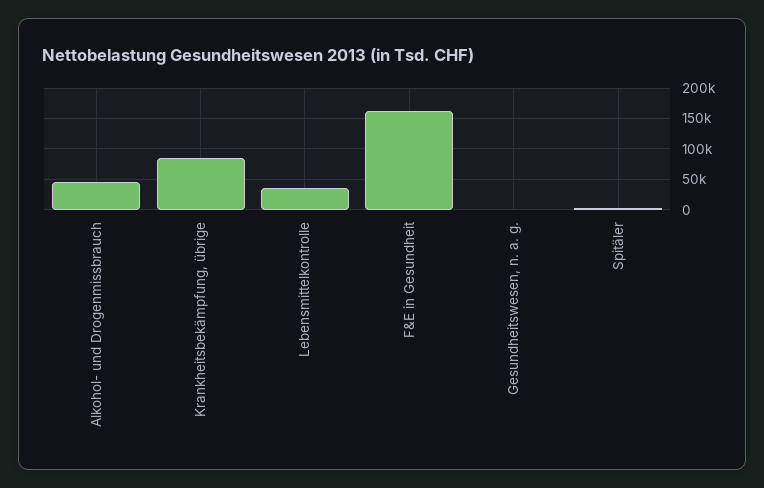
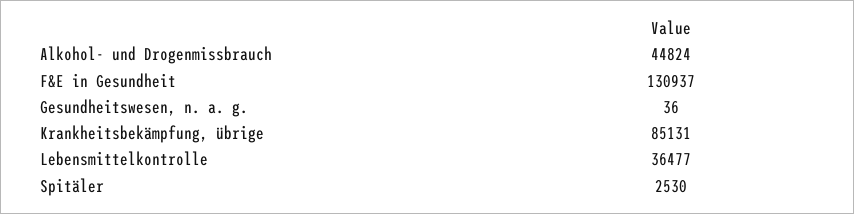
F&E in Gesundheit: 160000 -> 130937

